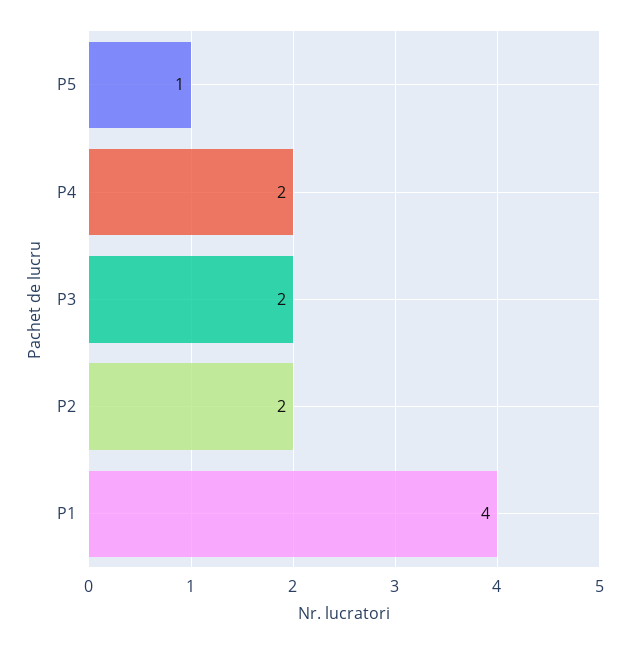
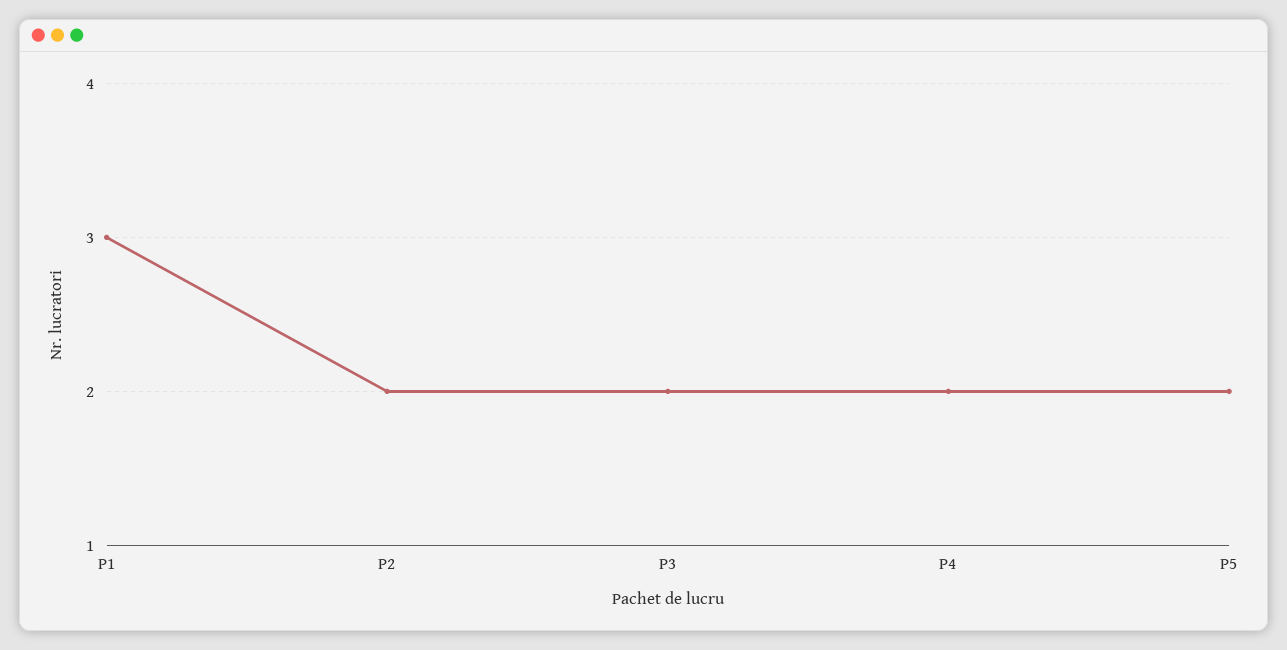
P5: 1 -> 2
P1: 4 -> 3

